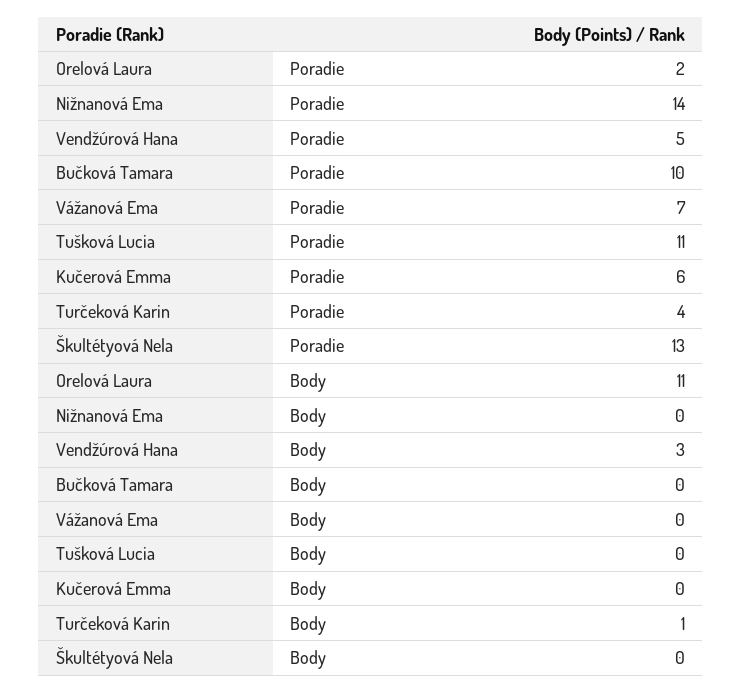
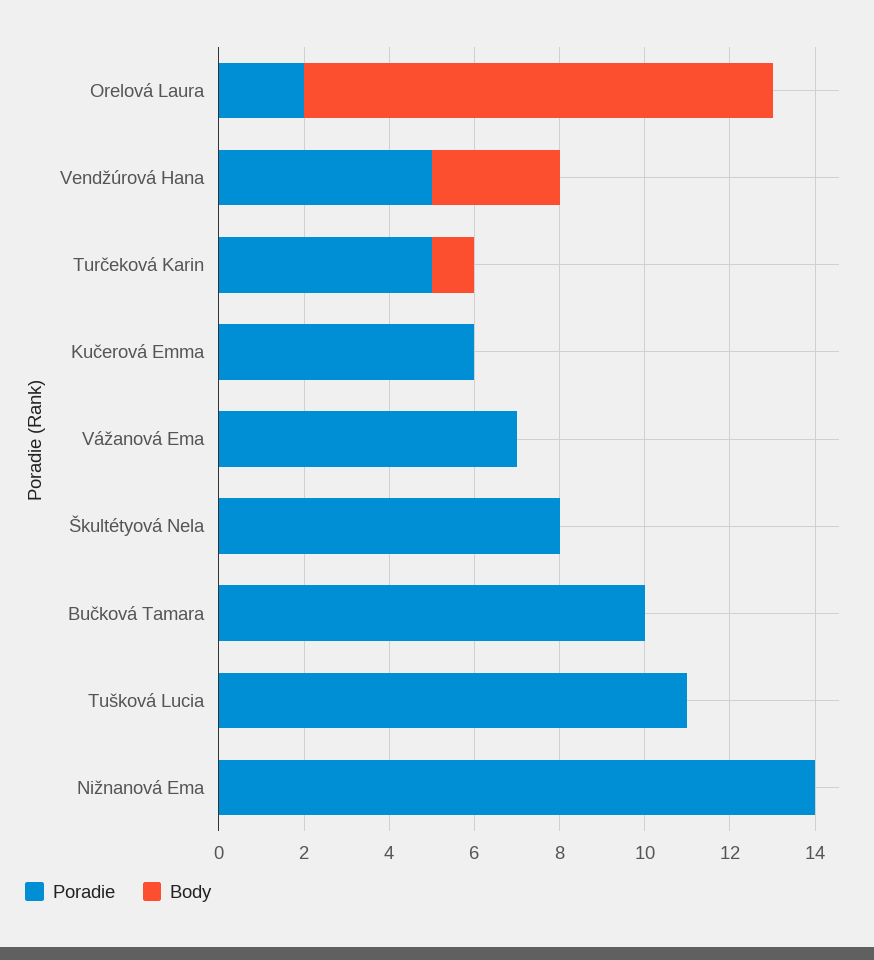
Poradie, Turčeková Karin: 4 -> 5
Poradie, Škultétyová Nela: 13 -> 8

